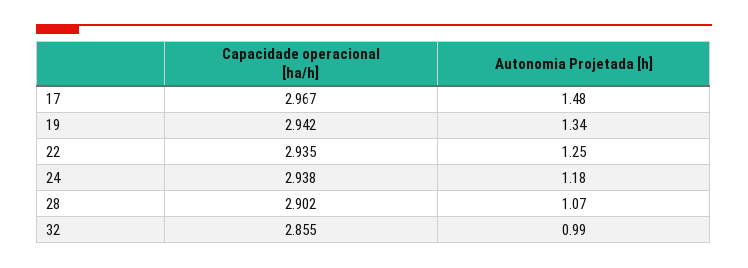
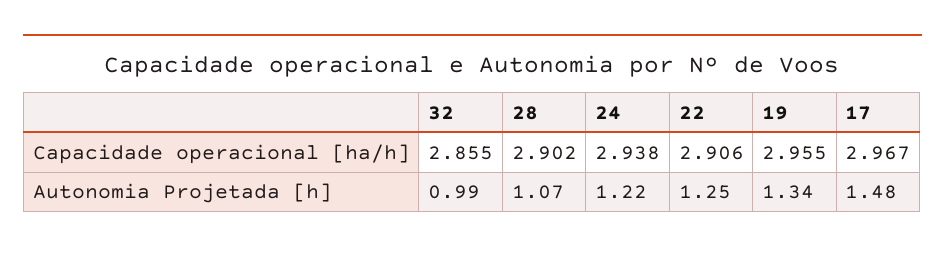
Capacidade operacional [ha/h], 19: 2.942 -> 2.955
Capacidade operacional [ha/h], 22: 2.935 -> 2.906
Autonomia Projetada [h], 24: 1.18 -> 1.22

